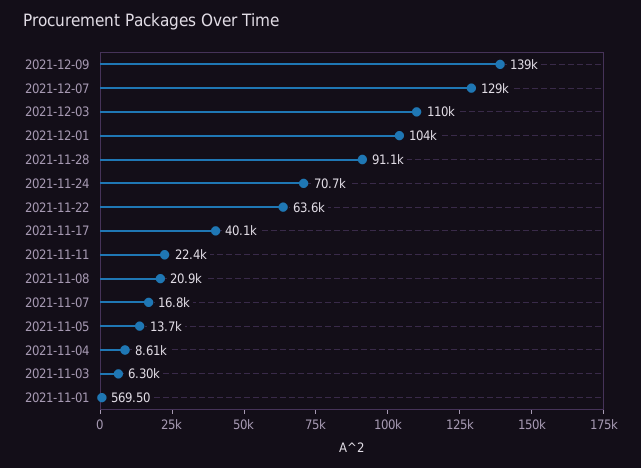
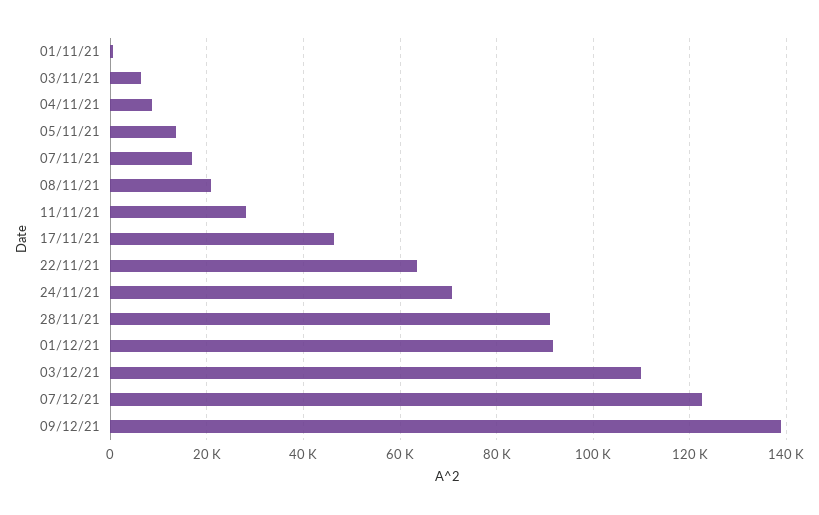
2021-12-07: 129000 -> 122000
2021-12-01: 104000 -> 92000
2021-11-17: 40100 -> 46000
2021-11-11: 22400 -> 28000

